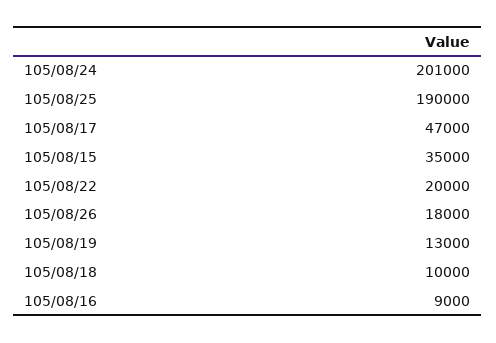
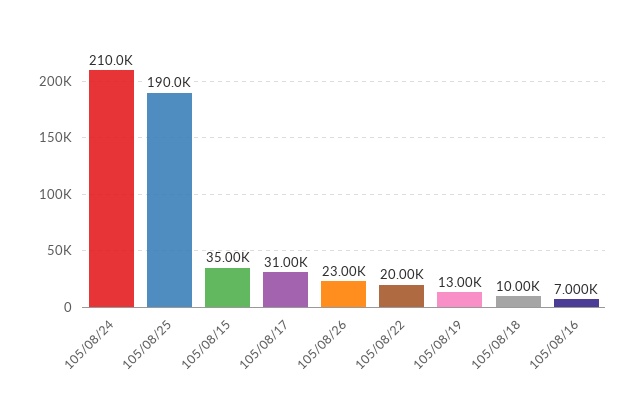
105/08/24: 201000 -> 210000
105/08/17: 47000 -> 31000
105/08/26: 18000 -> 23000
105/08/16: 9000 -> 7000

